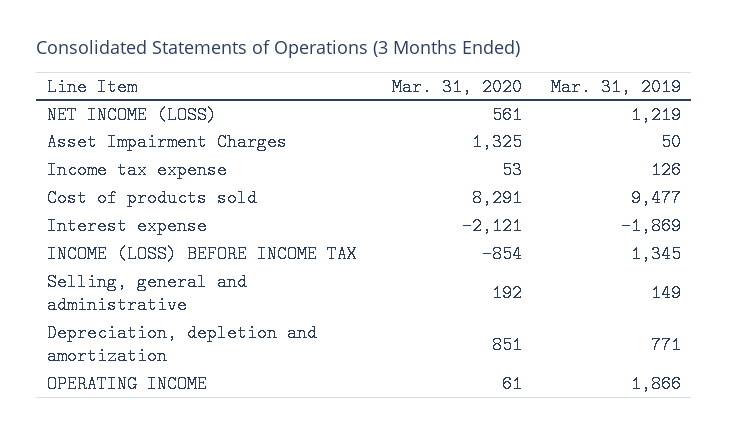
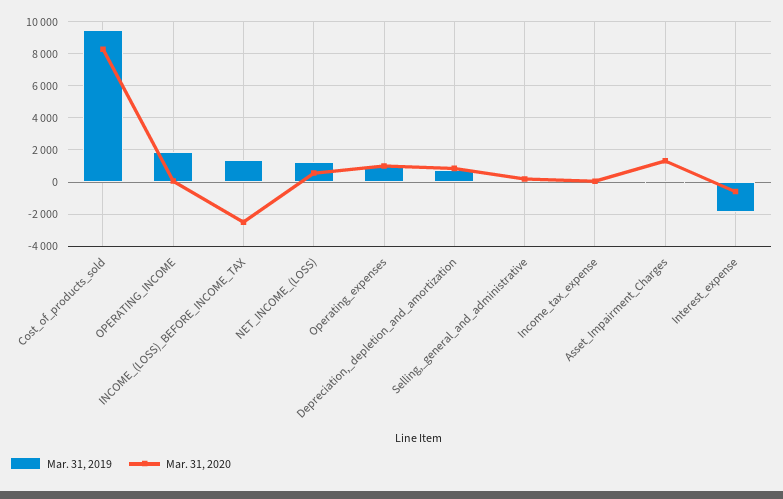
Mar. 31, 2020, Interest expense: -2121 -> -500
Mar. 31, 2020, INCOME (LOSS) BEFORE INCOME TAX: -854 -> -2500
Mar. 31, 2019, Operating_expenses: none -> 1000
Mar. 31, 2020, Operating_expenses: none -> 1000

